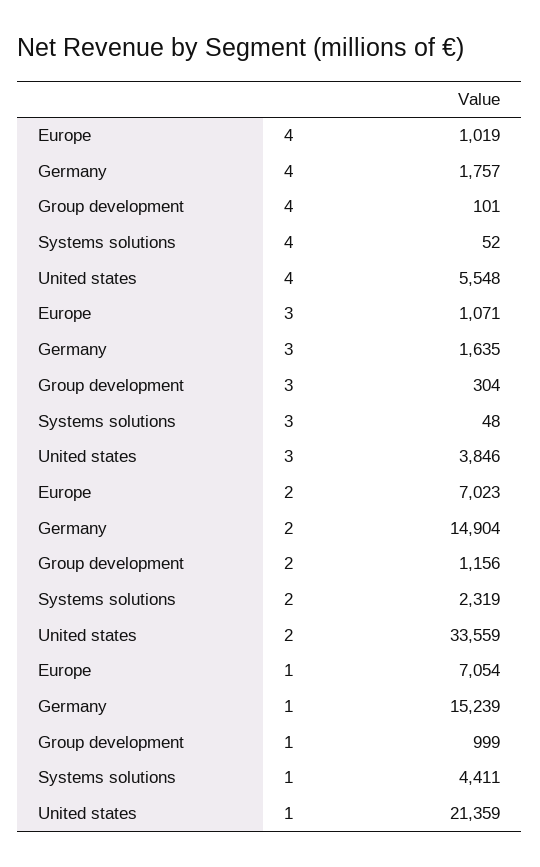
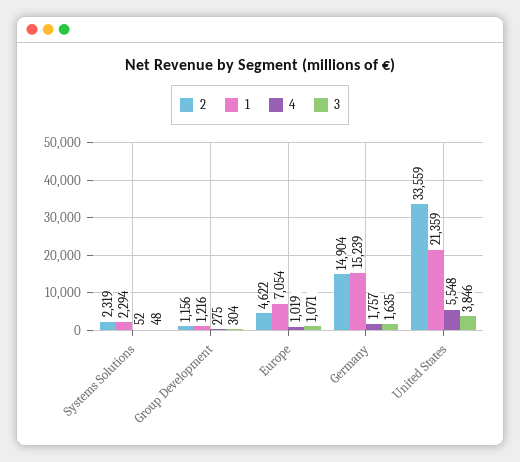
4, Group development: 101 -> 275
2, Europe: 7023 -> 4622
1, Group development: 999 -> 1216
1, Systems solutions: 4411 -> 2294

